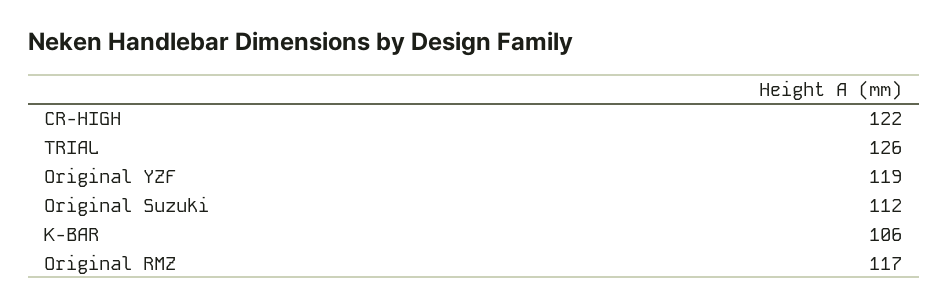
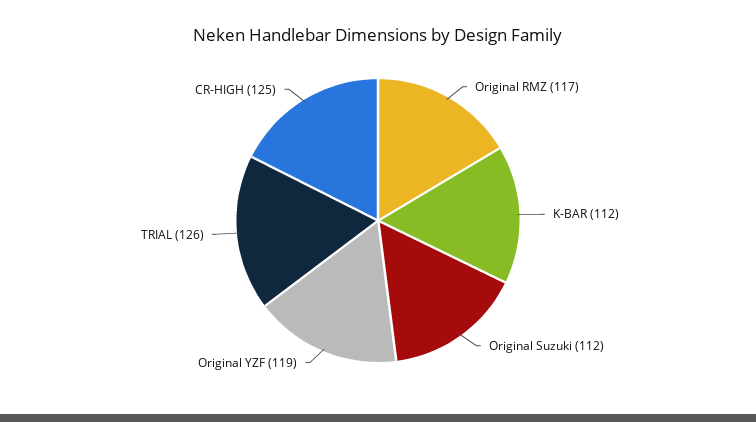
CR-HIGH: 122 -> 125
K-BAR: 106 -> 112

